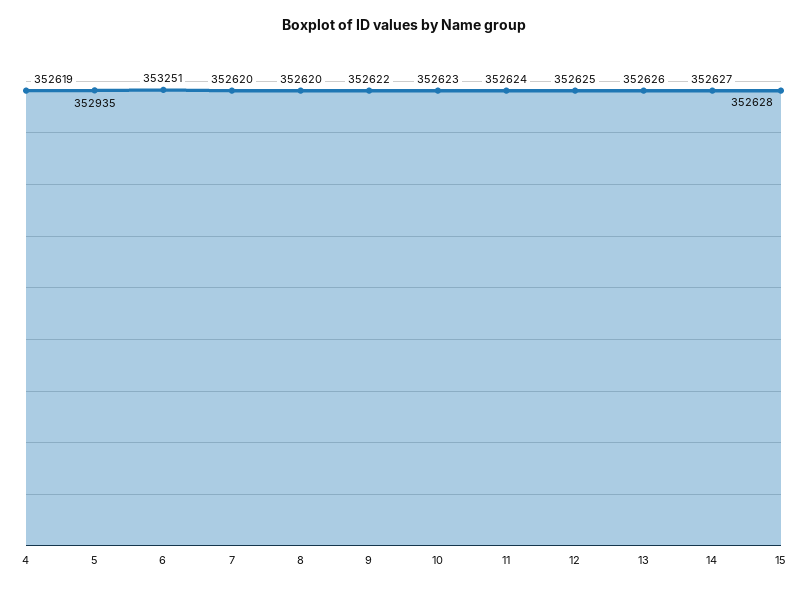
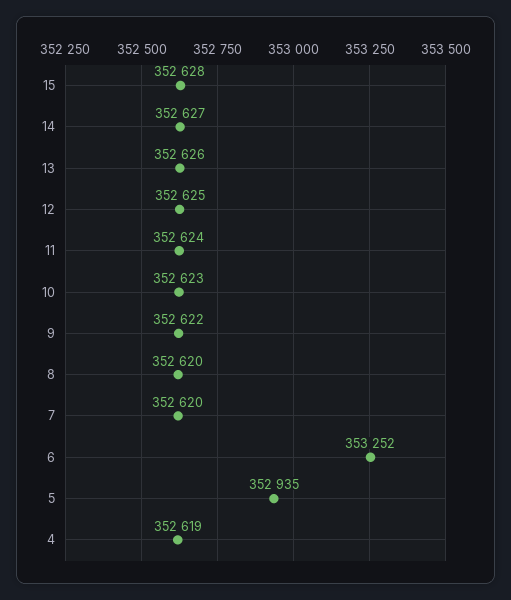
6: 353251 -> 353252

